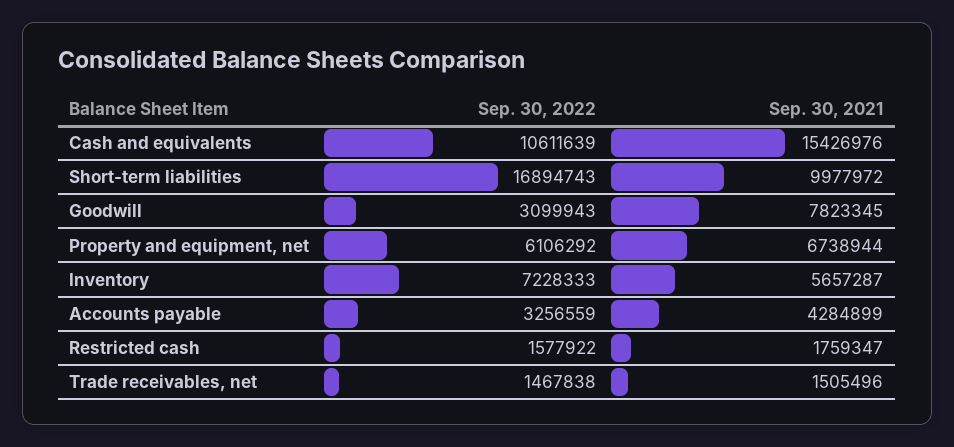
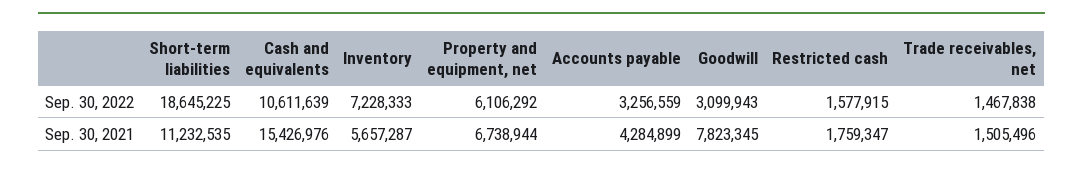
Sep. 30, 2022, Short-term liabilities: 16894743 -> 18645225
Sep. 30, 2021, Short-term liabilities: 9977972 -> 11232535
Sep. 30, 2022, Restricted cash: 1577922 -> 1577915

